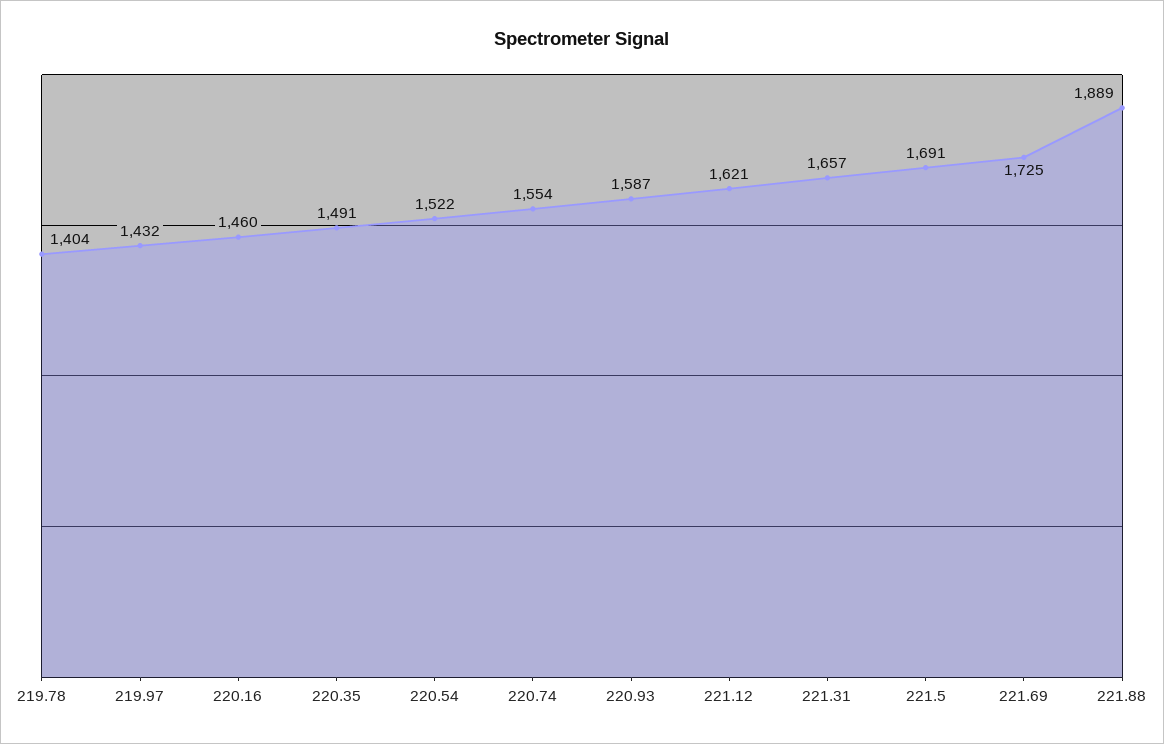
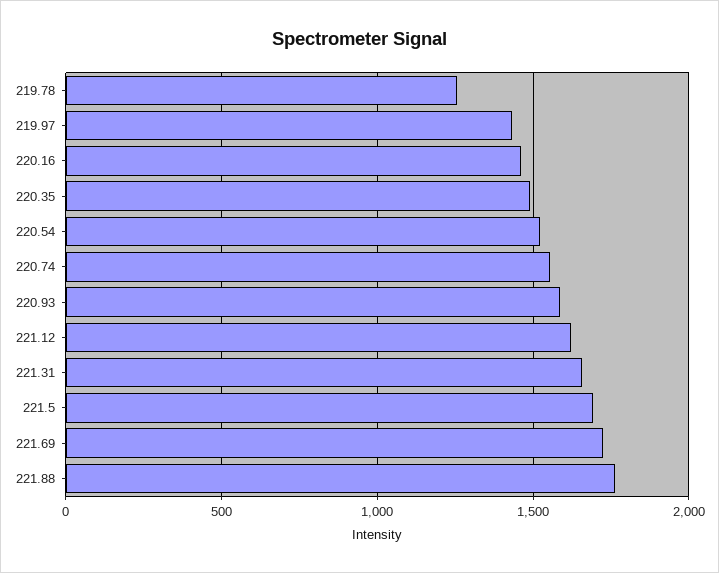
219.78: 1404 -> 1250
221.88: 1889 -> 1750

